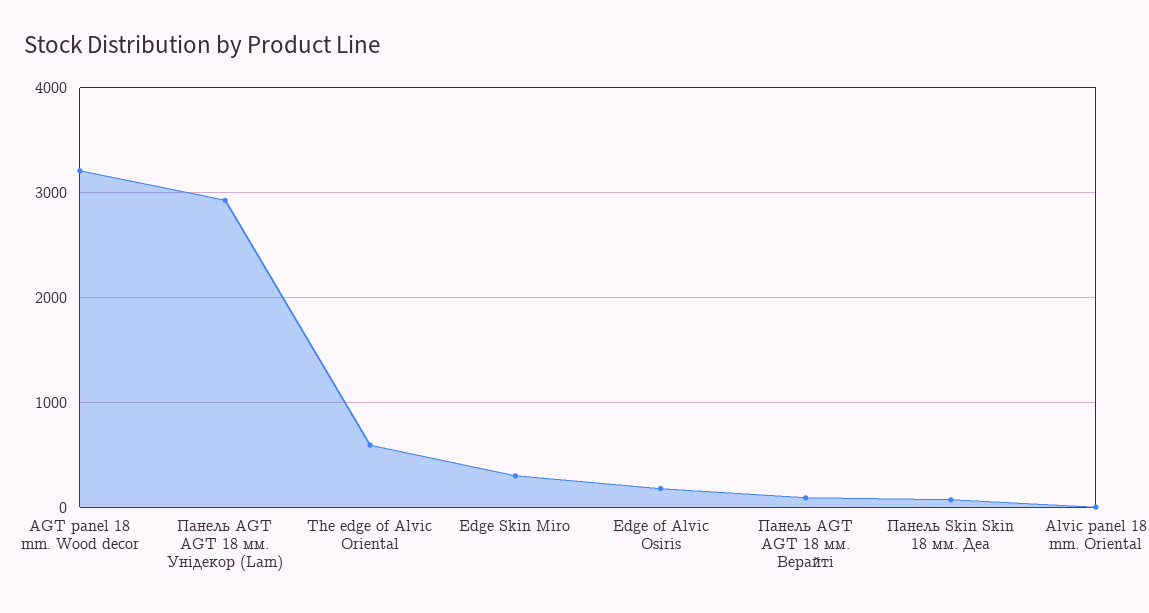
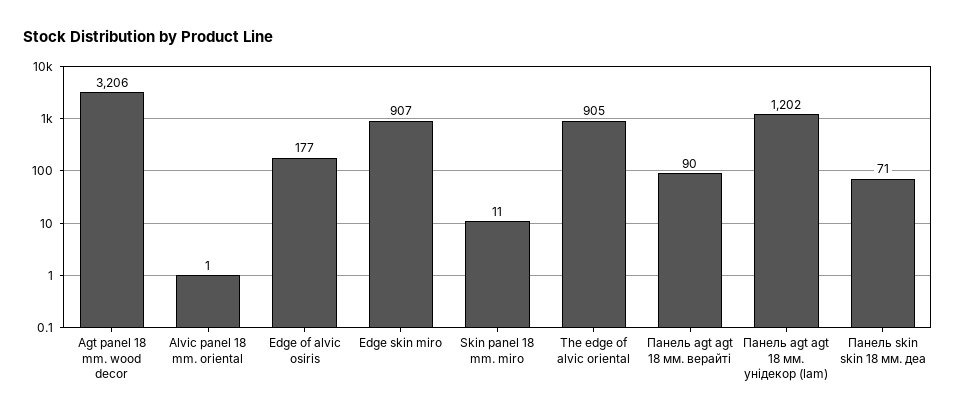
Панель AGT AGT 18 мм. Унідекор (Lam): 2900 -> 1202
The edge of Alvic Oriental: 600 -> 905
Edge Skin Miro: 300 -> 907
Skin panel 18 mm. miro: none -> 11

